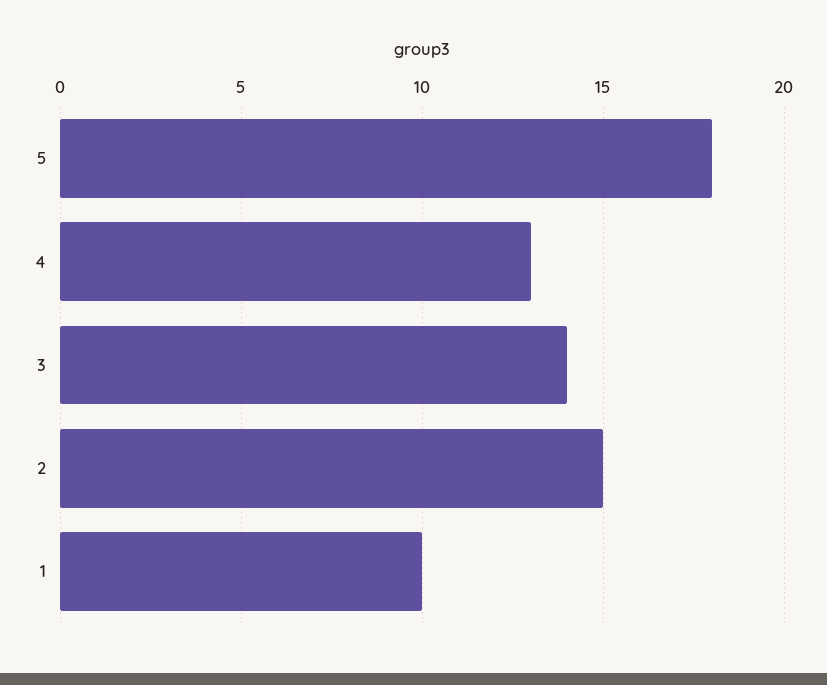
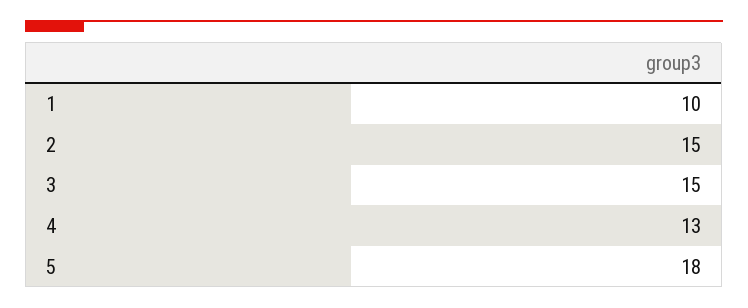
3: 14 -> 15

